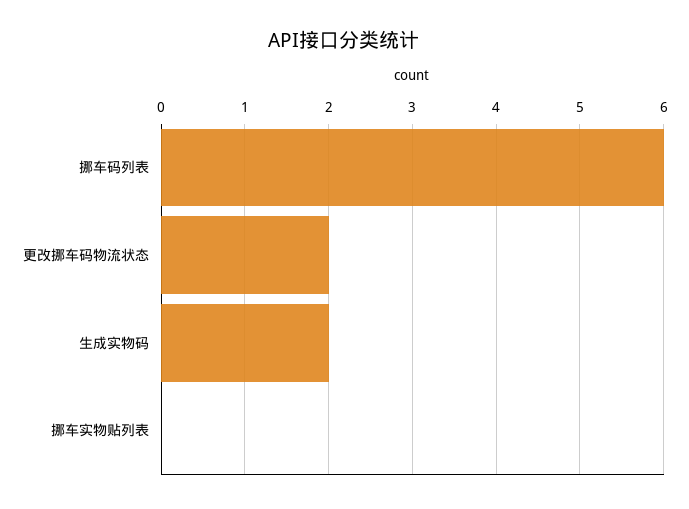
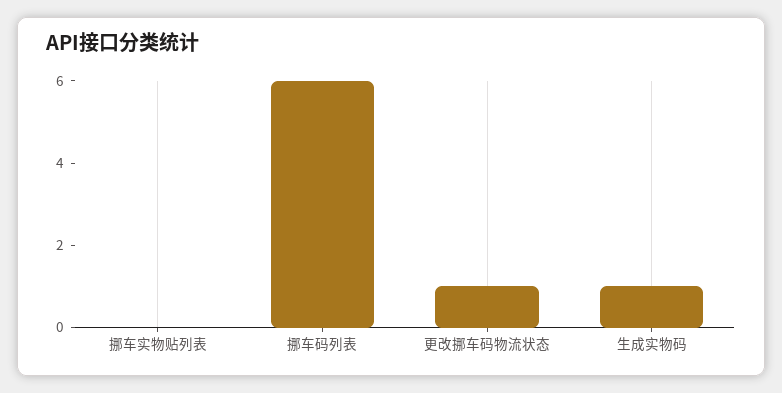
更改挪车码物流状态: 2 -> 1
生成实物码: 2 -> 1

